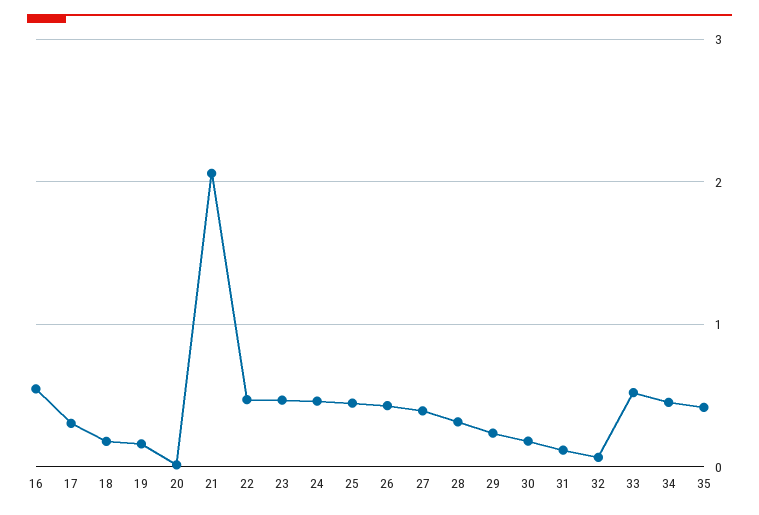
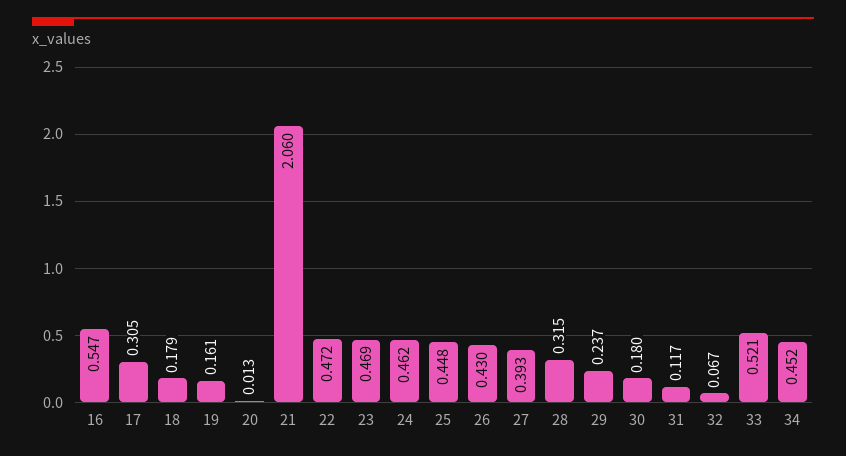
35: 0.4 -> none

